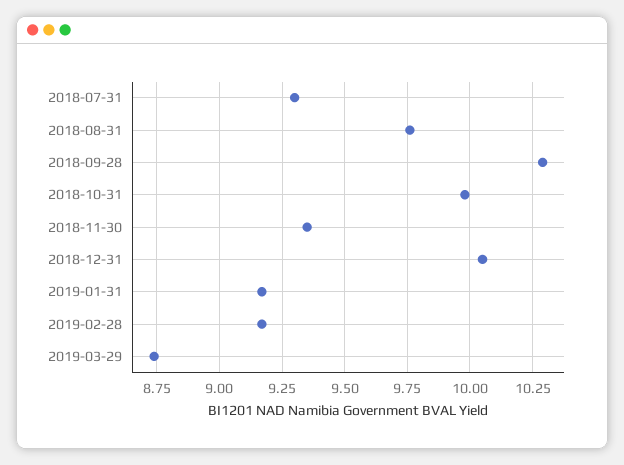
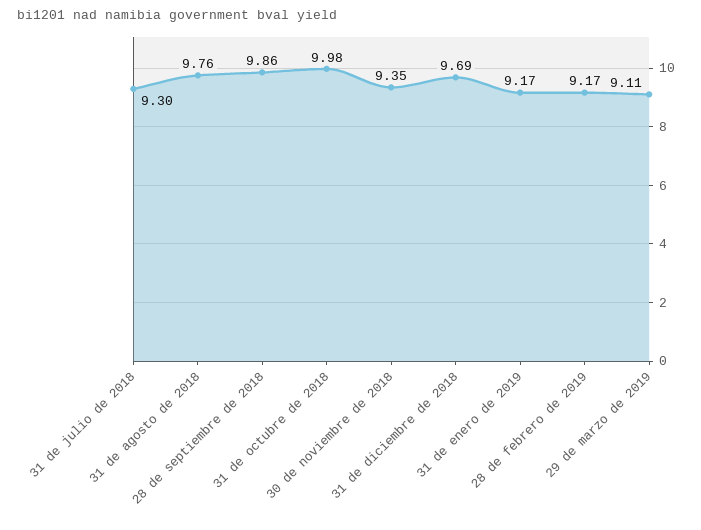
2018-09-28: 10.3 -> 9.86
2018-12-31: 10.05 -> 9.69
2019-03-29: 8.75 -> 9.11

